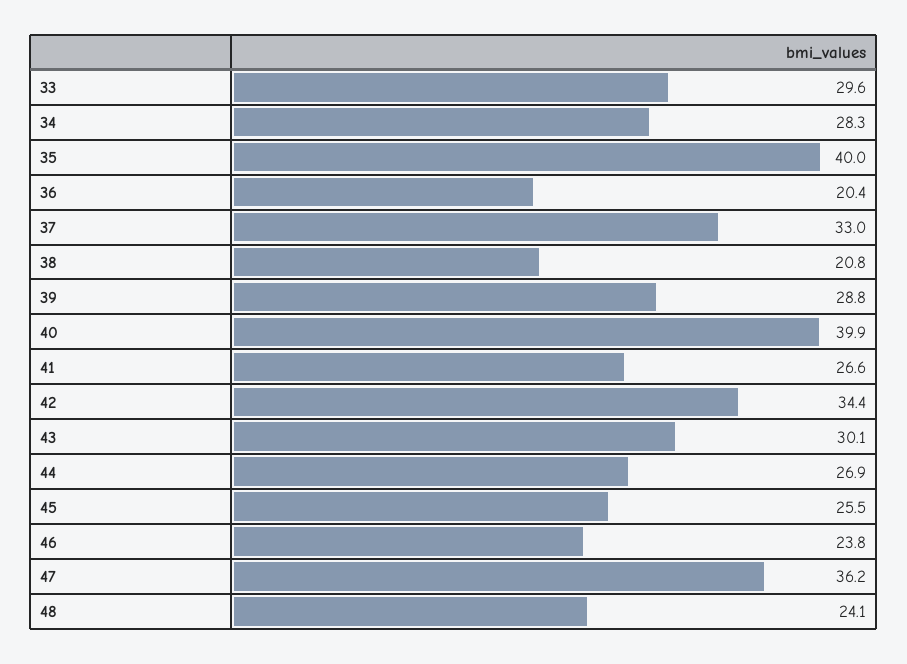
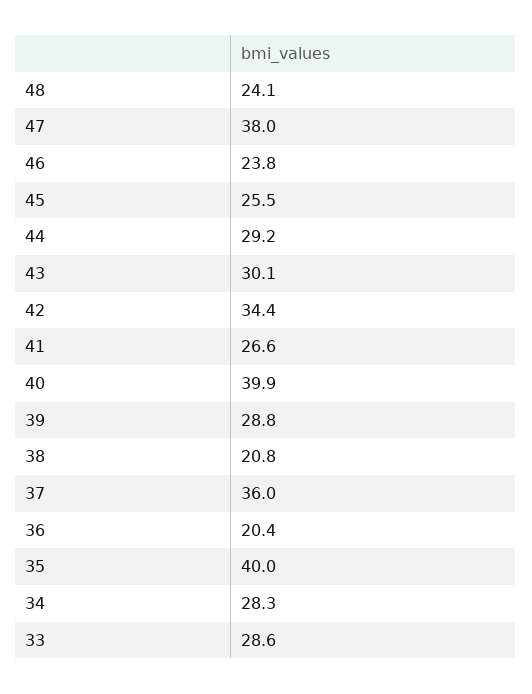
33: 29.6 -> 28.6
37: 33 -> 36
44: 26.9 -> 29.2
47: 36.2 -> 38

